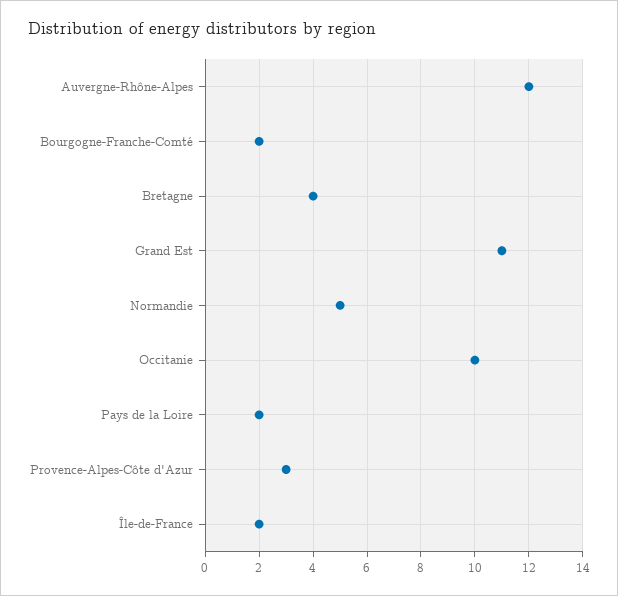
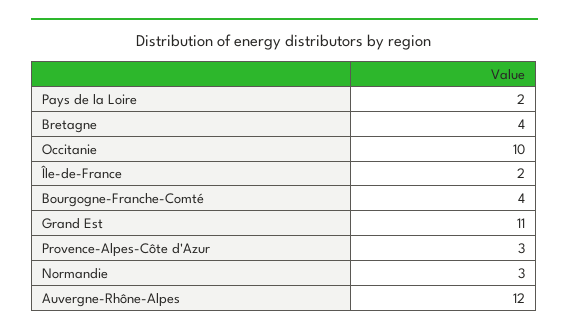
Bourgogne-Franche-Comté: 2 -> 4
Normandie: 5 -> 3

